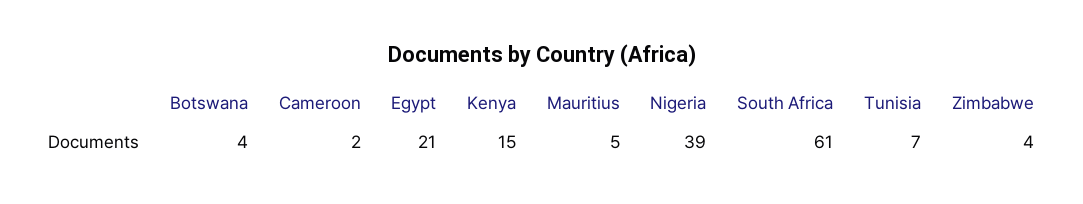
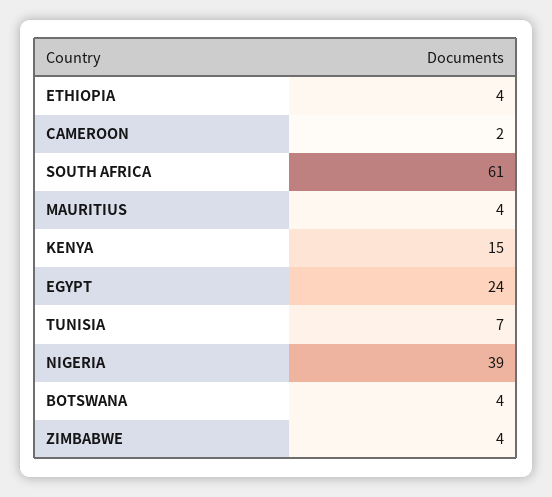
Egypt: 21 -> 24
Mauritius: 5 -> 4
ETHIOPIA: none -> 4

